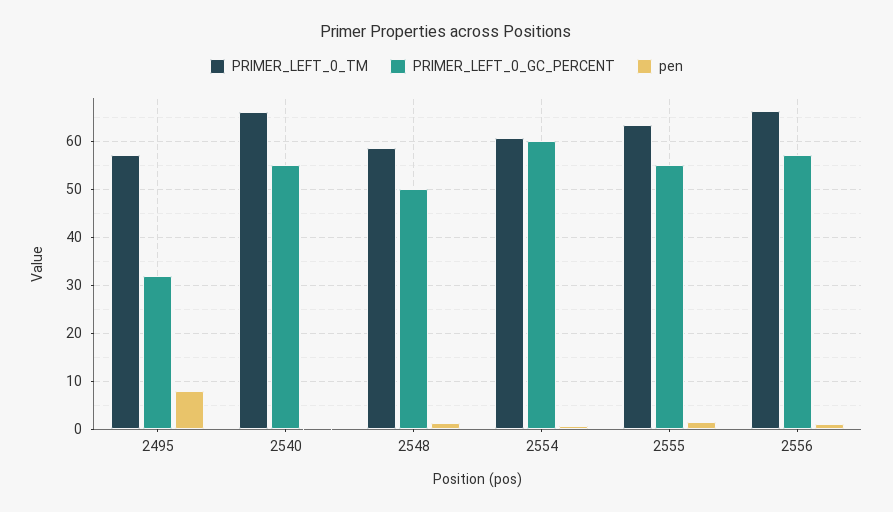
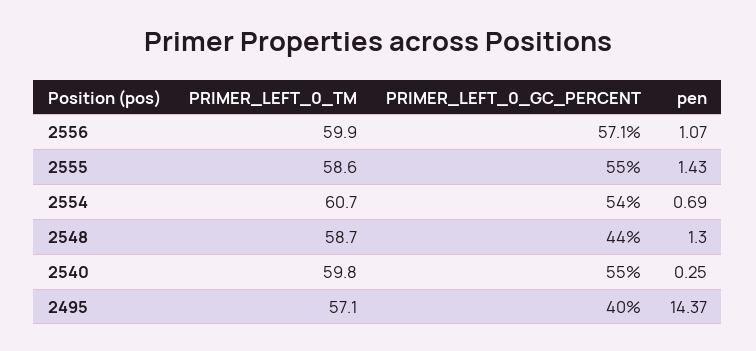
PRIMER_LEFT_0_GC_PERCENT, 2495: 32 -> 40
pen, 2495: 8 -> 14.37
PRIMER_LEFT_0_TM, 2540: 66 -> 59.8
PRIMER_LEFT_0_GC_PERCENT, 2548: 50 -> 44
PRIMER_LEFT_0_GC_PERCENT, 2554: 60 -> 54
PRIMER_LEFT_0_TM, 2555: 64 -> 58.6
PRIMER_LEFT_0_TM, 2556: 66 -> 59.9

